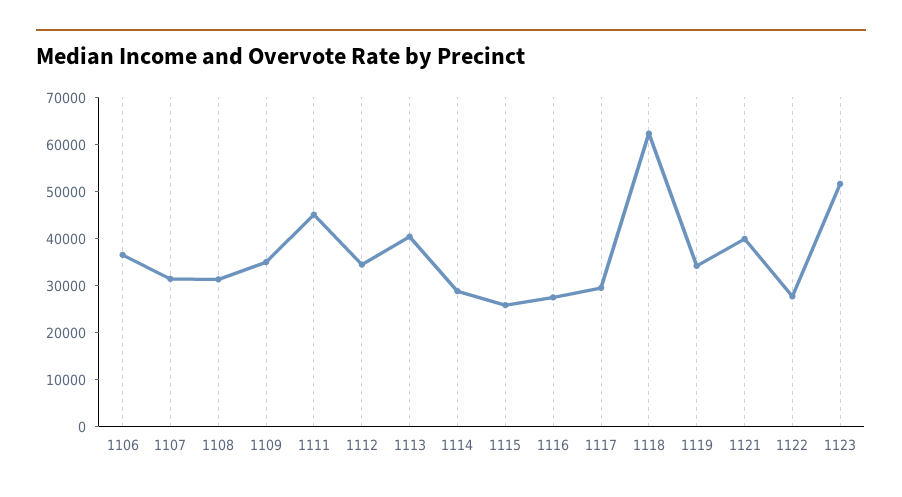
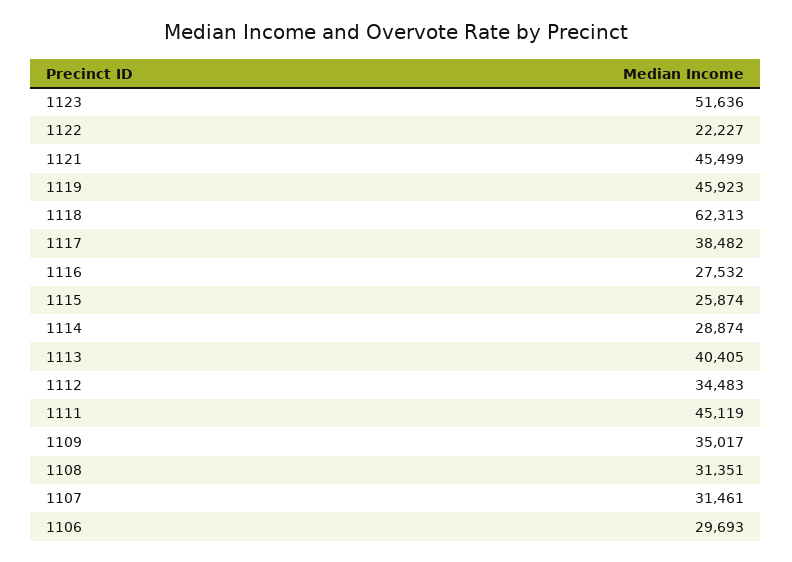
1106: 36000 -> 29693
1117: 30000 -> 38482
1119: 34000 -> 45923
1121: 40000 -> 45499
1122: 28000 -> 22227

